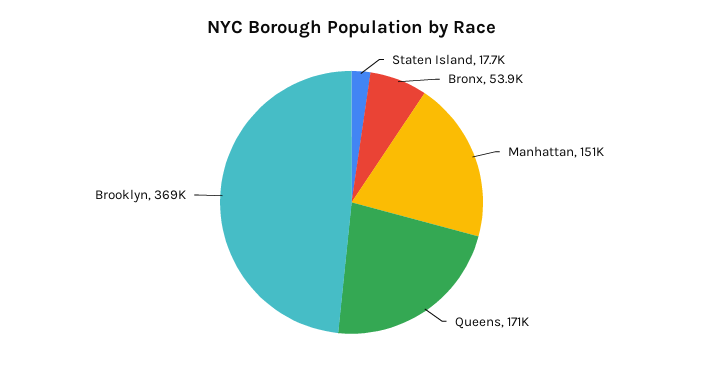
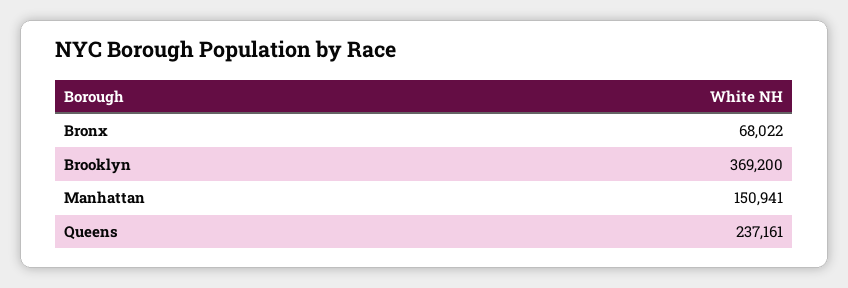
Staten Island: 17700 -> none
Bronx: 53900 -> 68022
Queens: 171000 -> 237161

